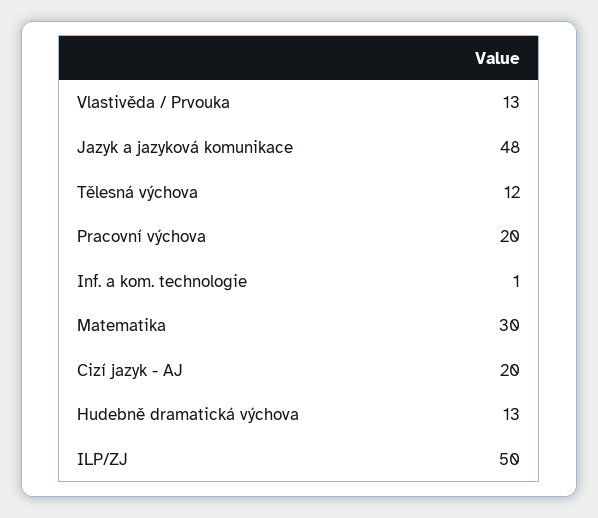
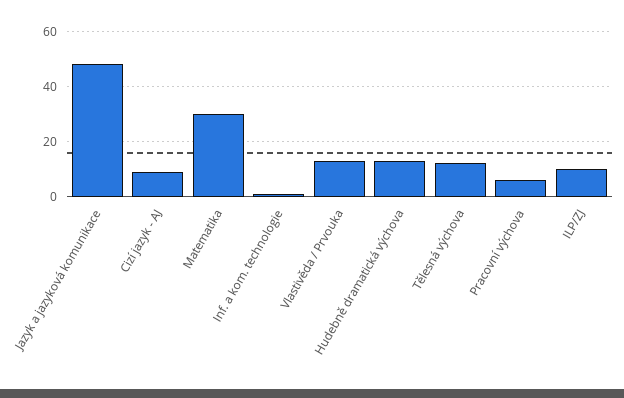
Pracovní výchova: 20 -> 5
Cizí jazyk - AJ: 20 -> 10
ILP/ZJ: 50 -> 10

